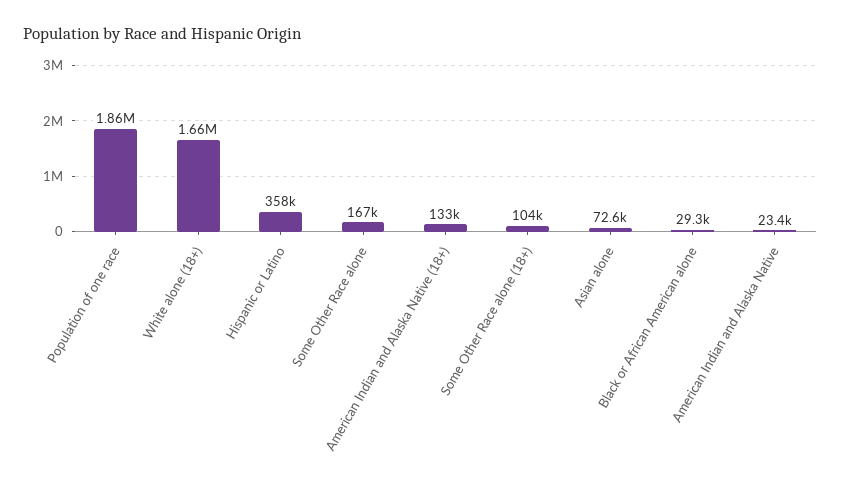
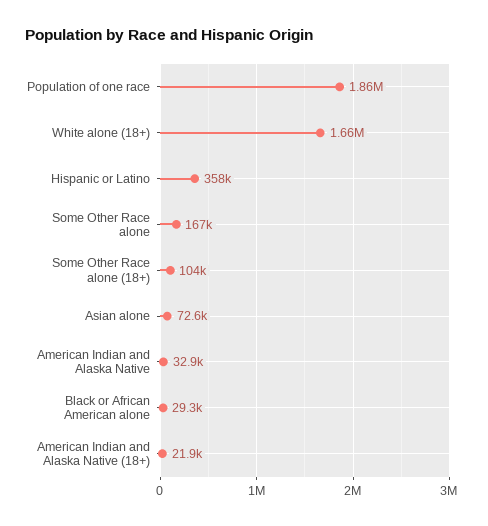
American Indian and Alaska Native (18+): 133000 -> 21900
American Indian and Alaska Native: 23400 -> 32900

